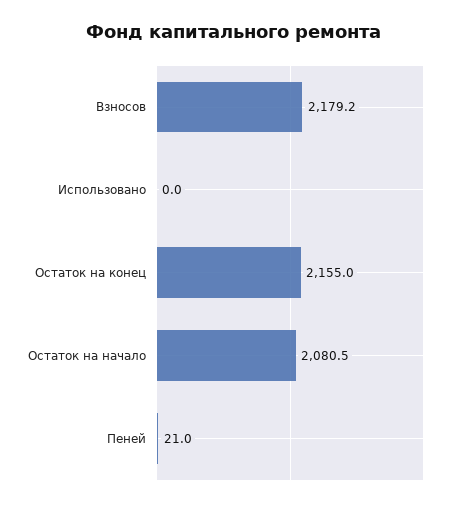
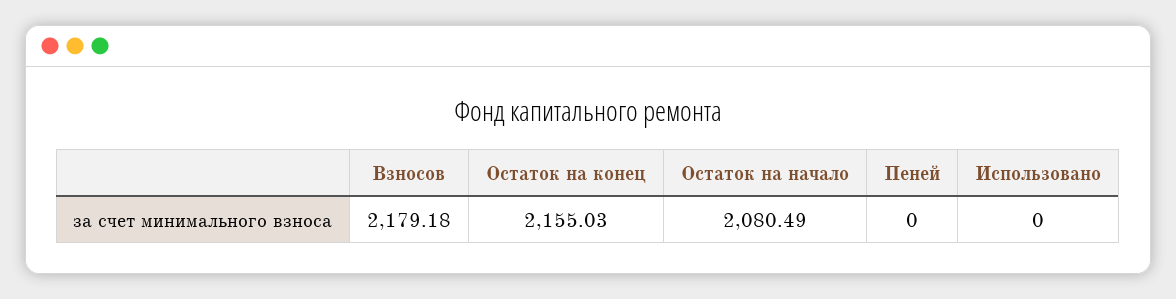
Пеней: 21 -> 0

